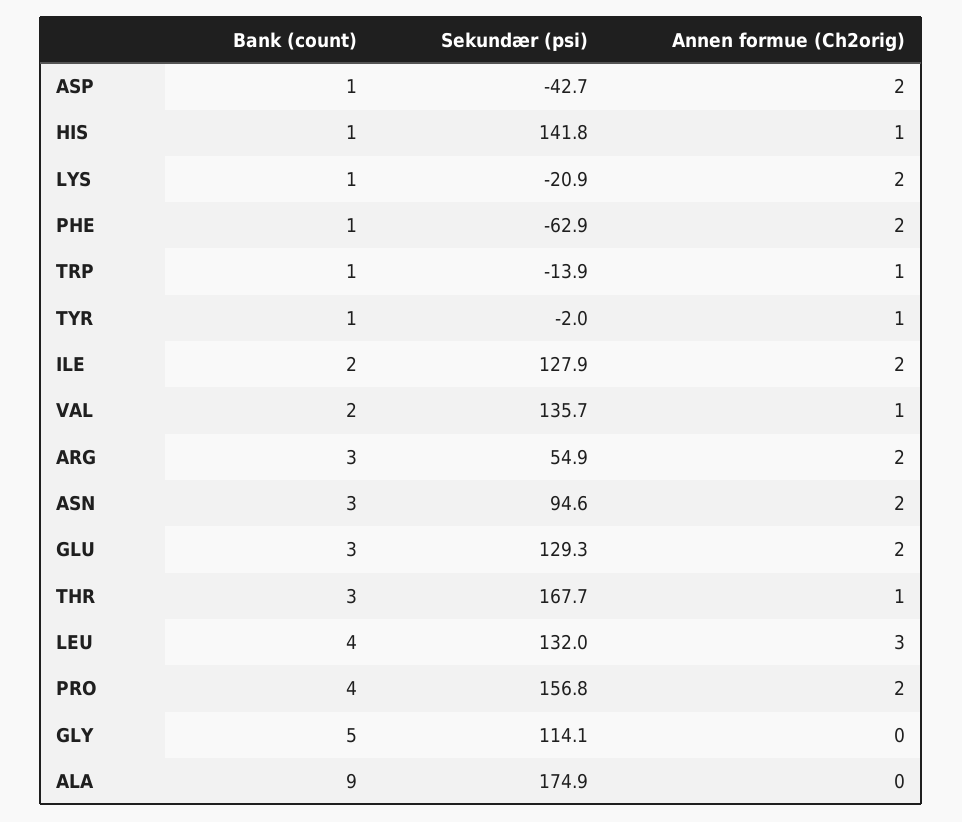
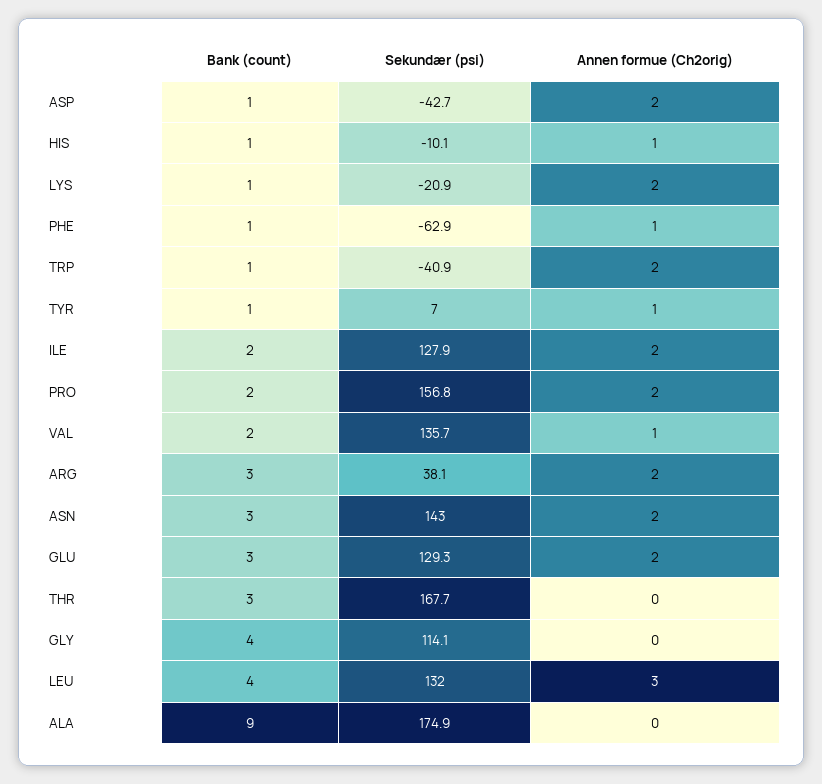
Sekundær (psi), HIS: 141.8 -> -10.1
Annen formue (Ch2orig), PHE: 2 -> 1
Sekundær (psi), TRP: -13.9 -> -40.9
Annen formue (Ch2orig), TRP: 1 -> 2
Sekundær (psi), TYR: -2 -> 7
Sekundær (psi), ARG: 54.9 -> 38.1
Sekundær (psi), ASN: 94.6 -> 143
Annen formue (Ch2orig), THR: 1 -> 0
Bank (count), PRO: 4 -> 2
Bank (count), GLY: 5 -> 4

